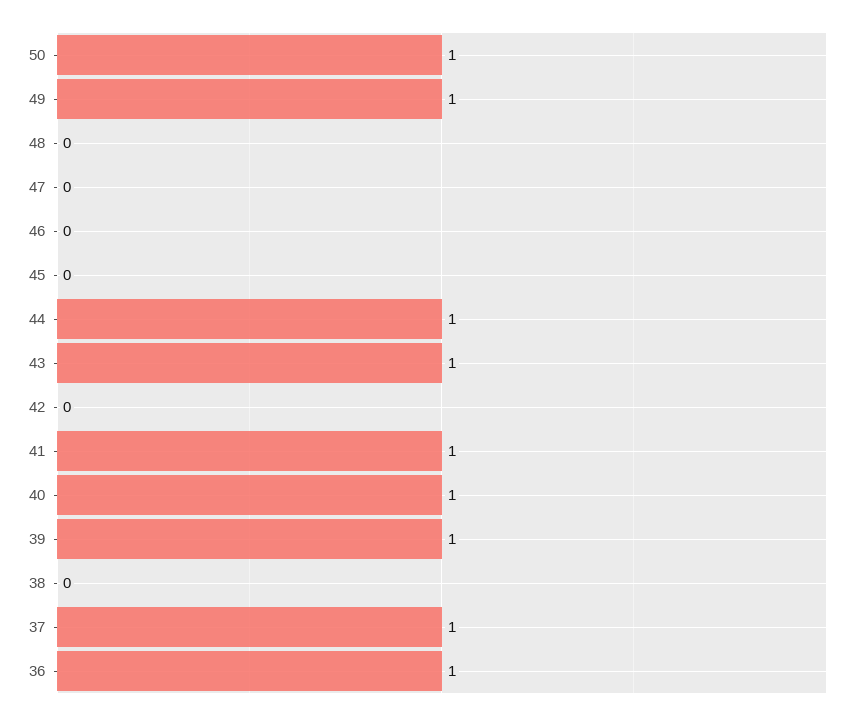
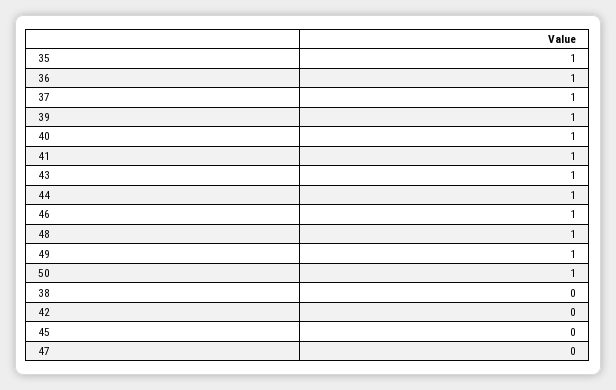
48: 0 -> 1
46: 0 -> 1
35: none -> 1

